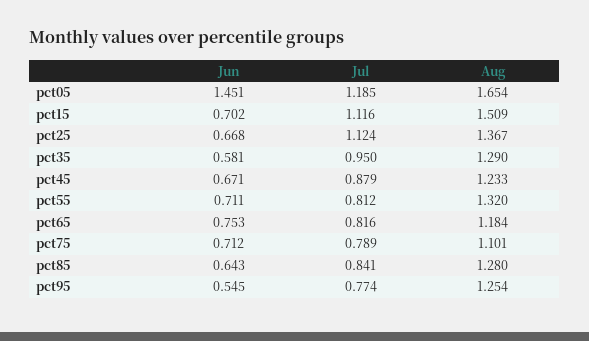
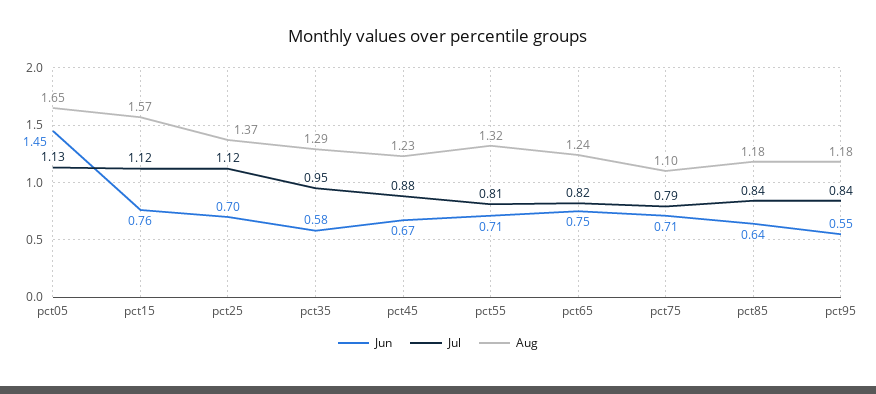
Jul, pct05: 1.185 -> 1.13
Jun, pct15: 0.702 -> 0.76
Aug, pct15: 1.509 -> 1.57
Jun, pct25: 0.668 -> 0.7
Aug, pct65: 1.184 -> 1.24
Aug, pct85: 1.28 -> 1.18
Jul, pct95: 0.774 -> 0.84
Aug, pct95: 1.254 -> 1.18

